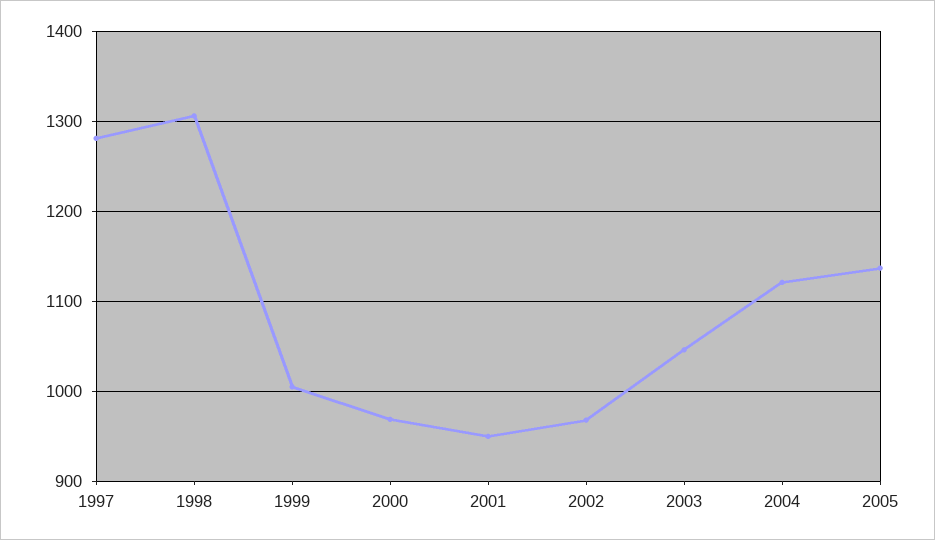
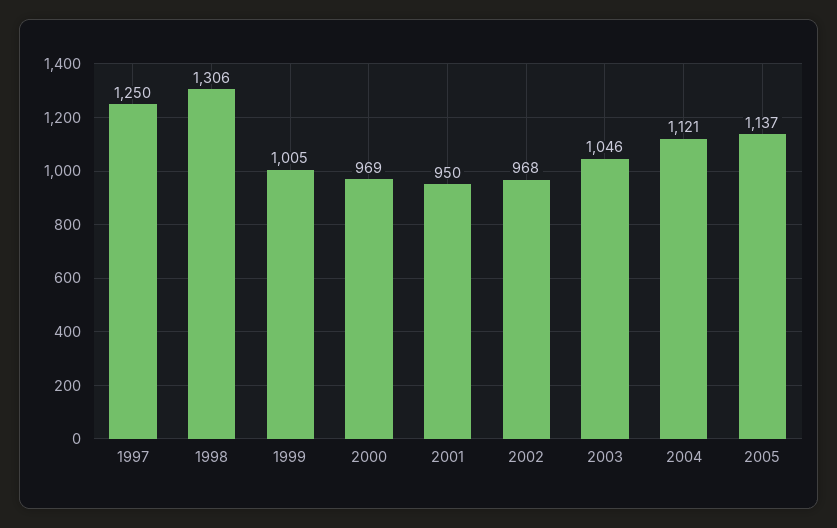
1997: 1280 -> 1250

